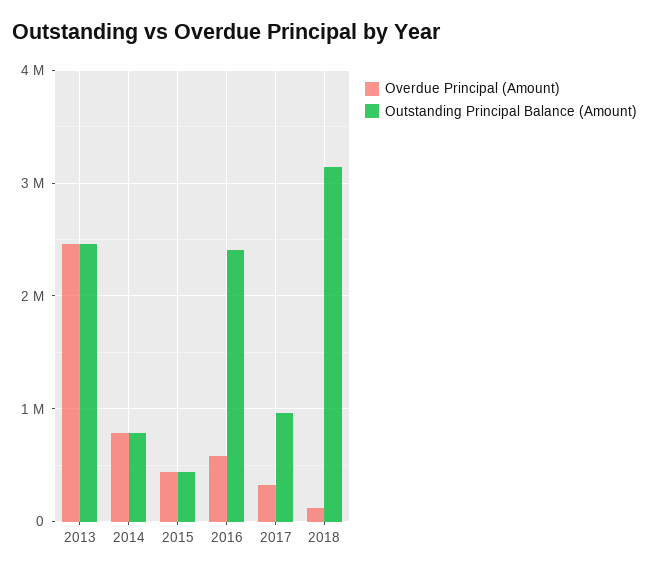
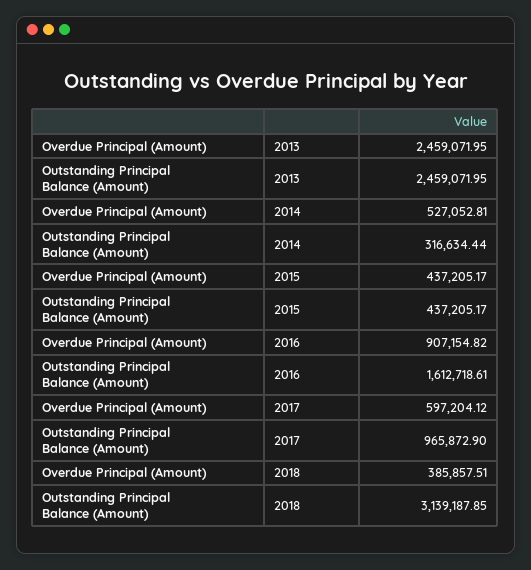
Overdue Principal (Amount), 2014: 800000 -> 527052.81
Outstanding Principal Balance (Amount), 2014: 800000 -> 316634.44
Overdue Principal (Amount), 2016: 600000 -> 907154.82
Outstanding Principal Balance (Amount), 2016: 2400000 -> 1612718.61
Overdue Principal (Amount), 2017: 300000 -> 597204.12
Overdue Principal (Amount), 2018: 100000 -> 385857.51

